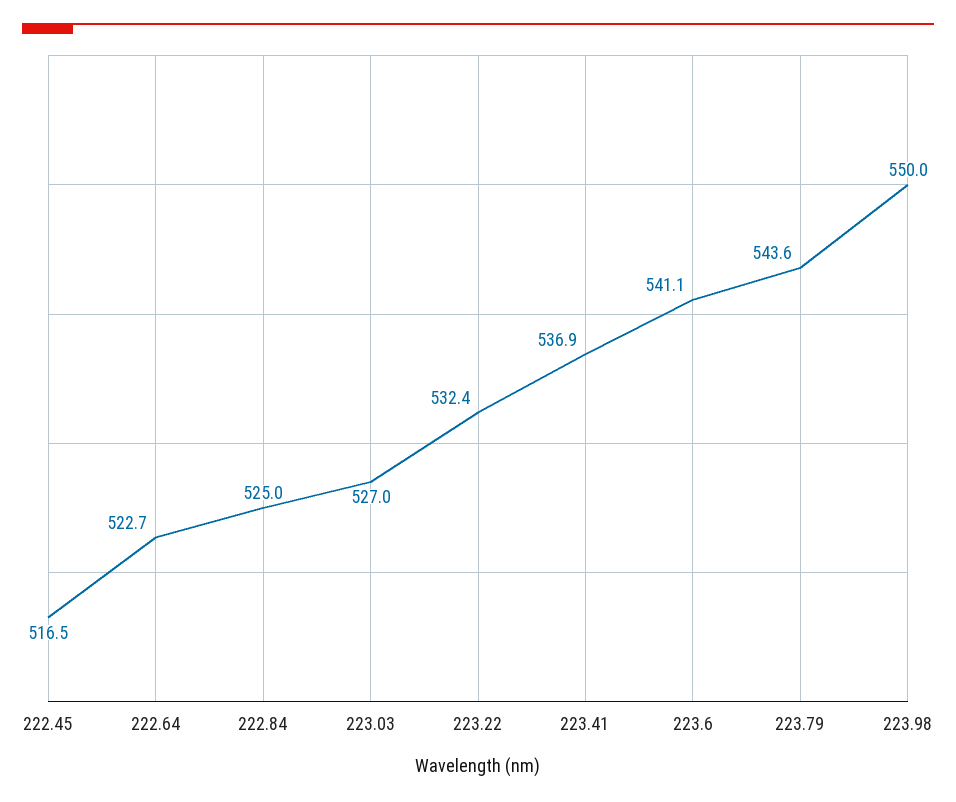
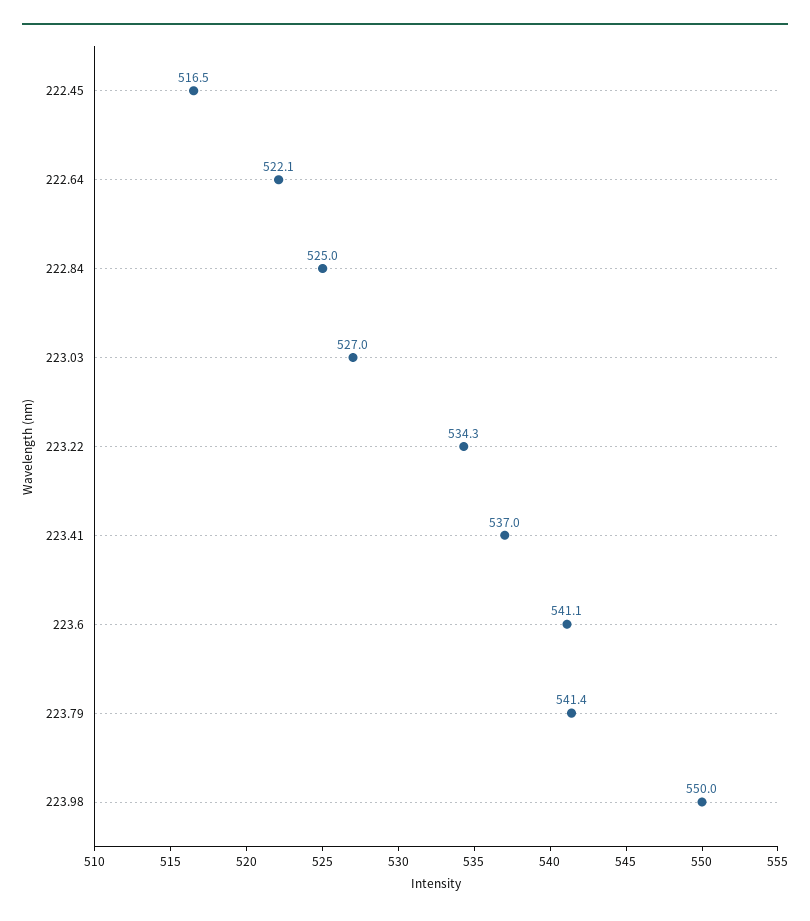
222.64: 522.7 -> 522.1
223.22: 532.4 -> 534.3
223.41: 536.9 -> 537
223.79: 543.6 -> 541.4

